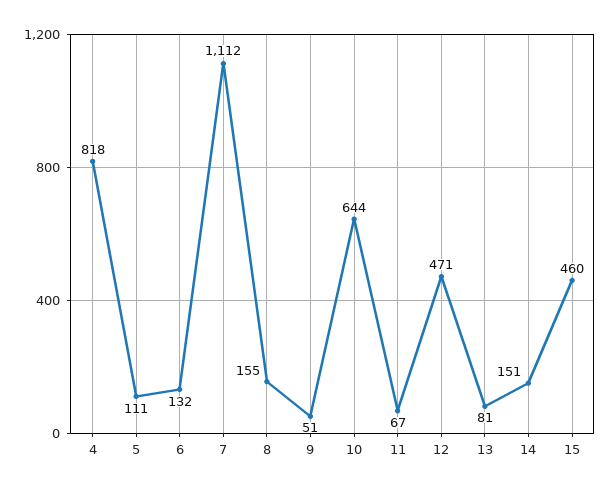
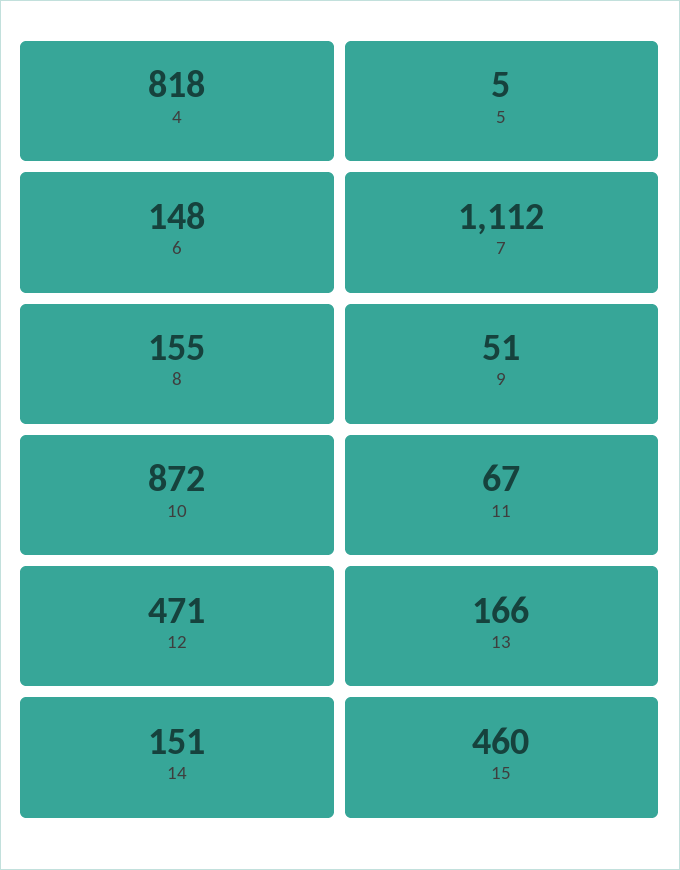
5: 111 -> 5
6: 132 -> 148
10: 644 -> 872
13: 81 -> 166

